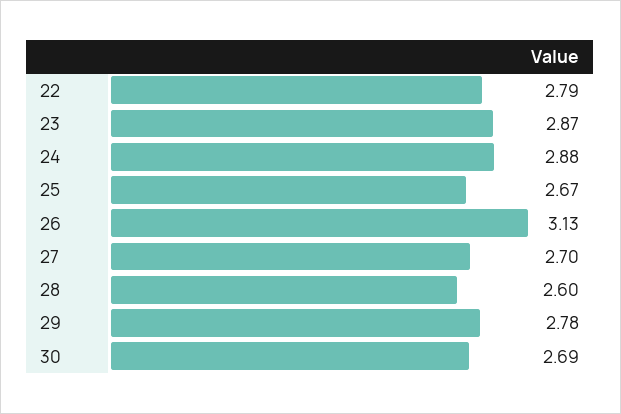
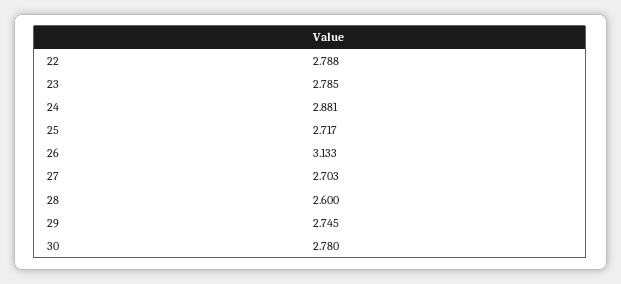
23: 2.87 -> 2.785
25: 2.67 -> 2.717
29: 2.78 -> 2.745
30: 2.69 -> 2.78

